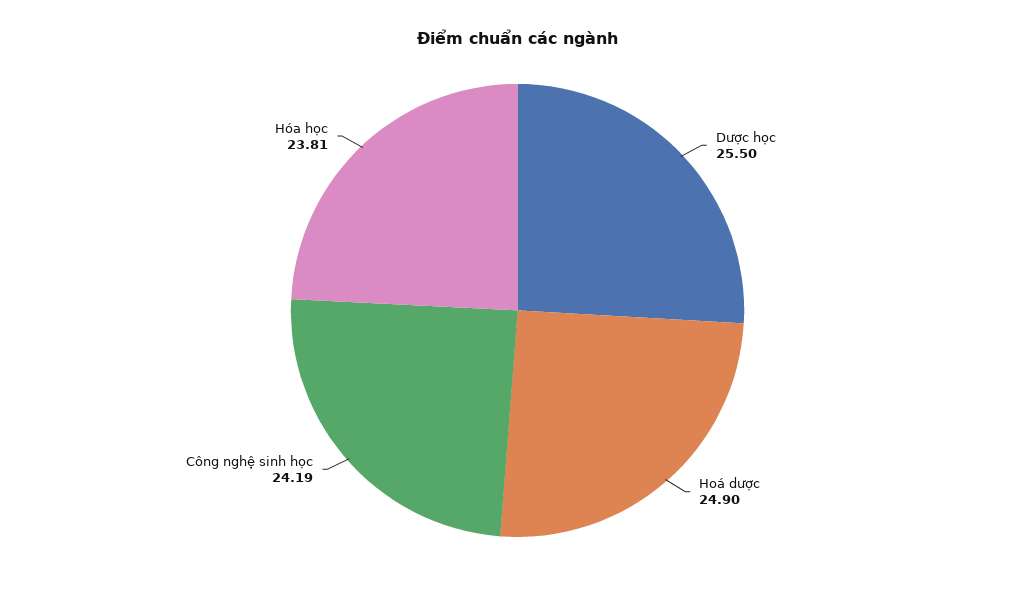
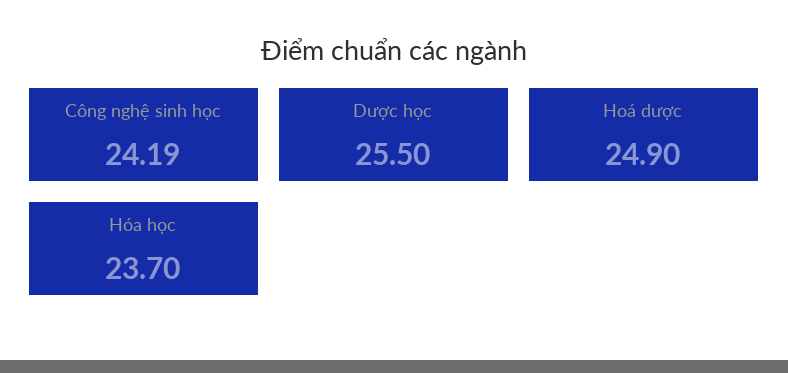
Hóa học: 23.81 -> 23.7

